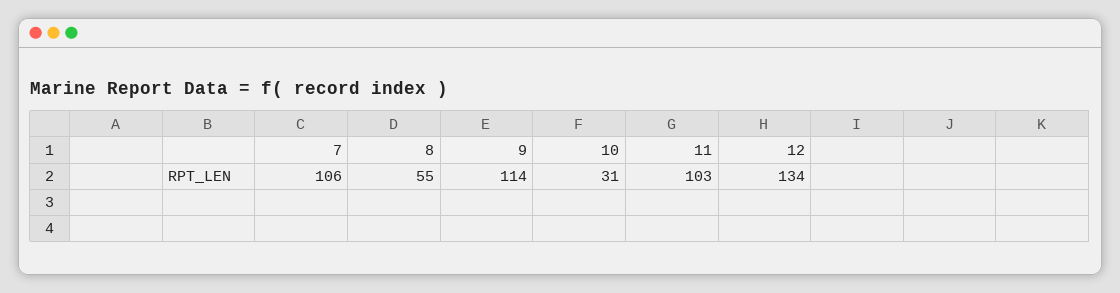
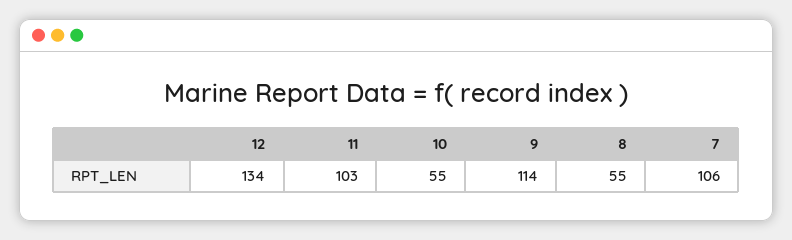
10: 31 -> 55

